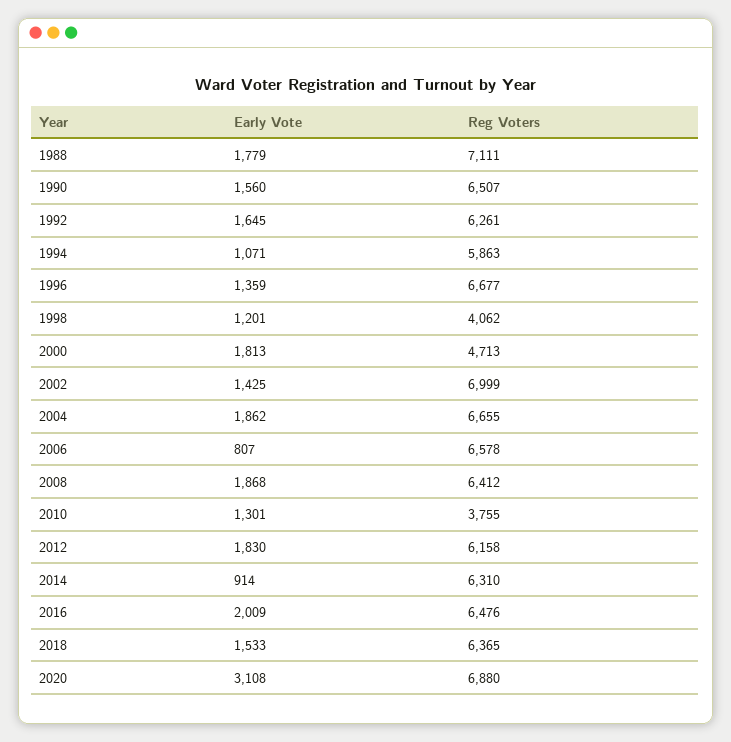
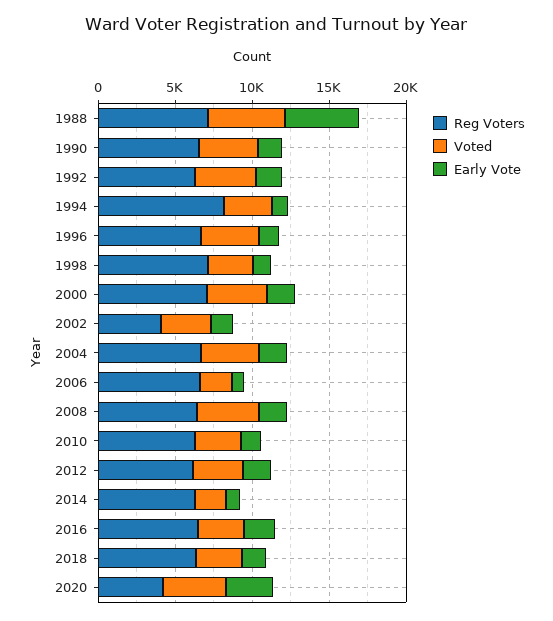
Early Vote, 1988: 1779 -> 5000
Reg Voters, 1994: 5863 -> 8000
Reg Voters, 1998: 4062 -> 7000
Reg Voters, 2000: 4713 -> 7000
Reg Voters, 2002: 6999 -> 4000
Reg Voters, 2010: 3755 -> 6000
Reg Voters, 2020: 6880 -> 4000
Voted, 1988: none -> 5000
Voted, 1990: none -> 4000
Voted, 1992: none -> 4000
Voted, 1994: none -> 3000
Voted, 1996: none -> 4000
Voted, 1998: none -> 3000
Voted, 2000: none -> 4000
Voted, 2002: none -> 3000
Voted, 2004: none -> 4000
Voted, 2006: none -> 2000
Voted, 2008: none -> 4000
Voted, 2010: none -> 3000
Voted, 2012: none -> 3000
Voted, 2014: none -> 2000
Voted, 2016: none -> 3000
Voted, 2018: none -> 3000
Voted, 2020: none -> 4000

